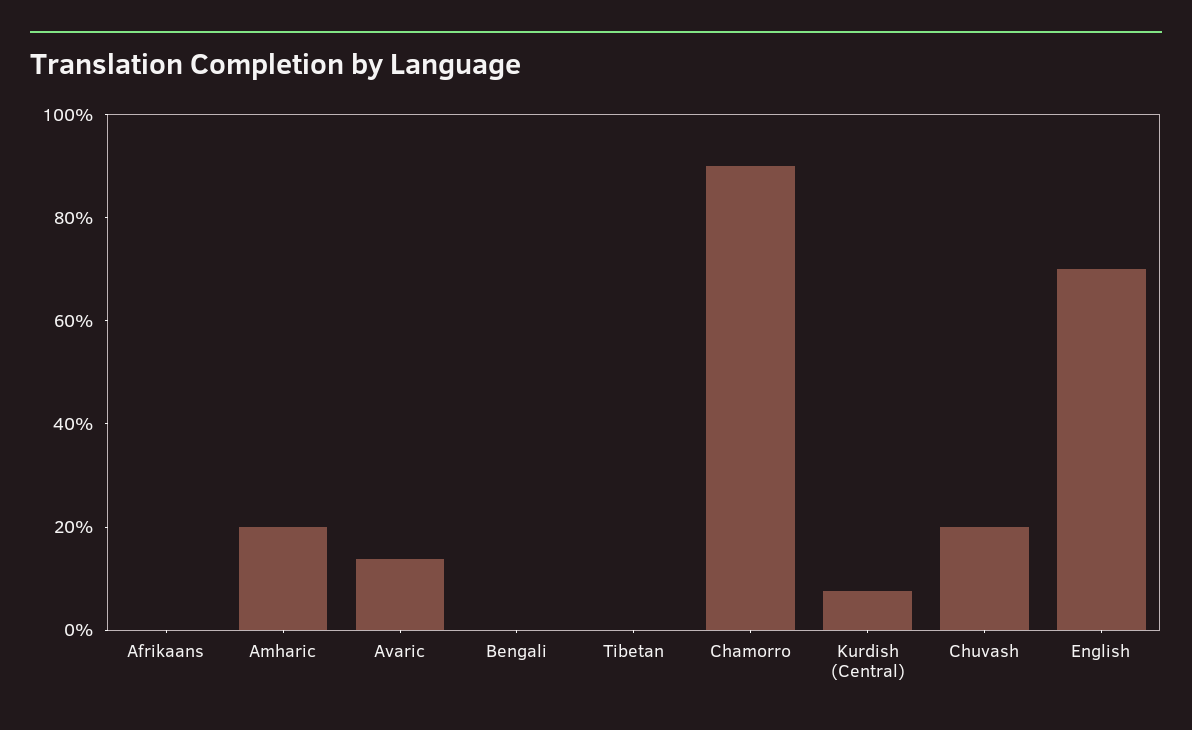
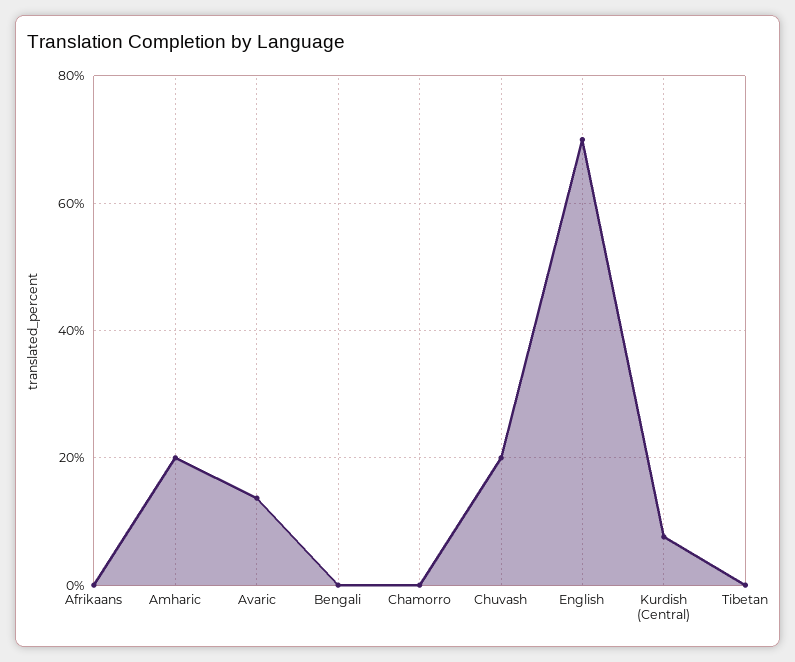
Chamorro: 90 -> 0

